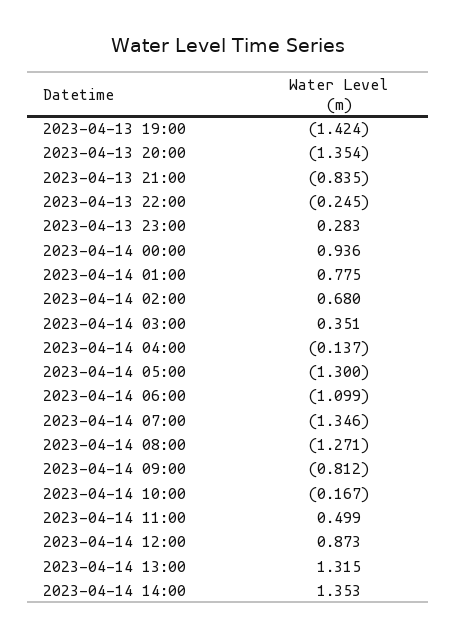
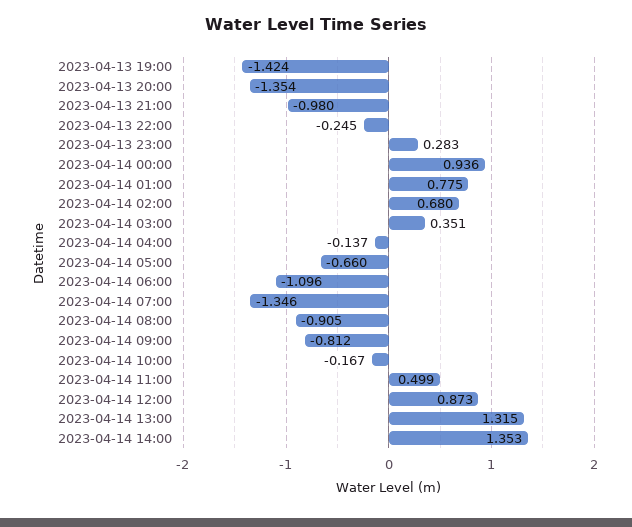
2023-04-13 21:00: -0.835 -> -0.98
2023-04-14 05:00: -1.3 -> -0.66
2023-04-14 06:00: -1.099 -> -1.096
2023-04-14 08:00: -1.271 -> -0.905

